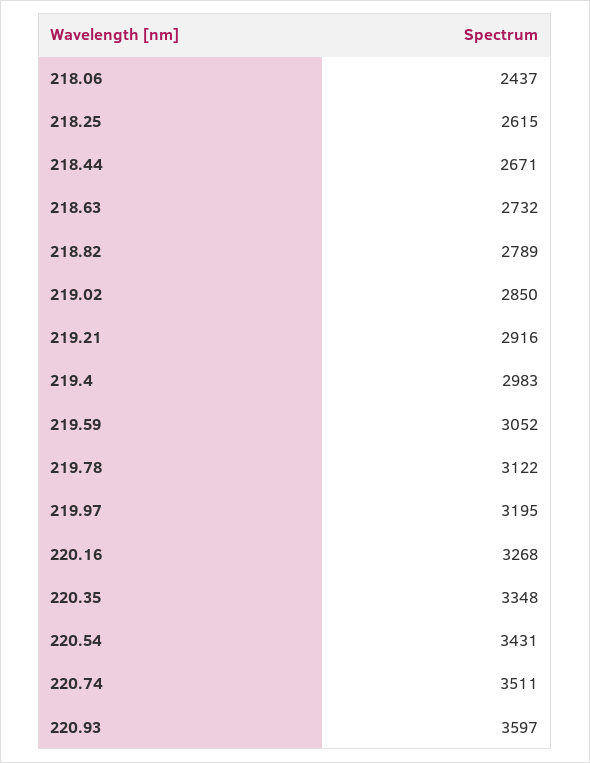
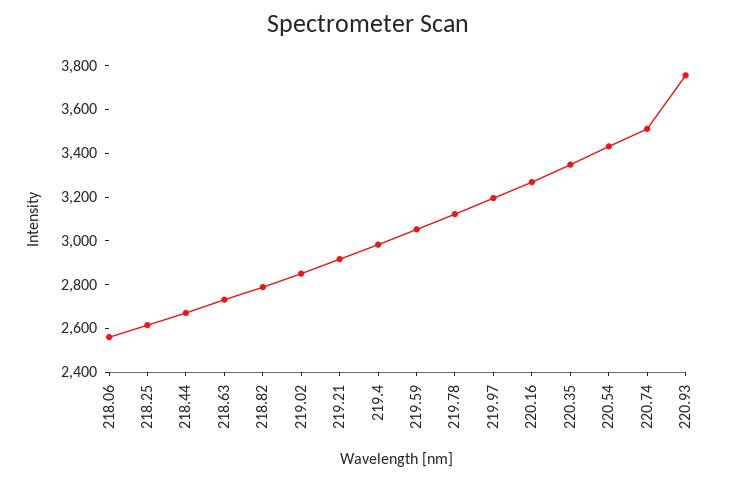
218.06: 2437 -> 2550
220.93: 3597 -> 3750

